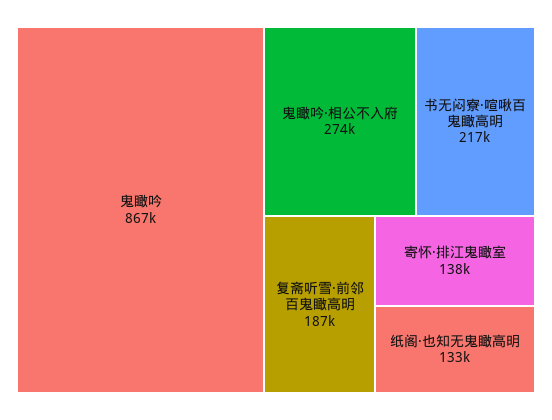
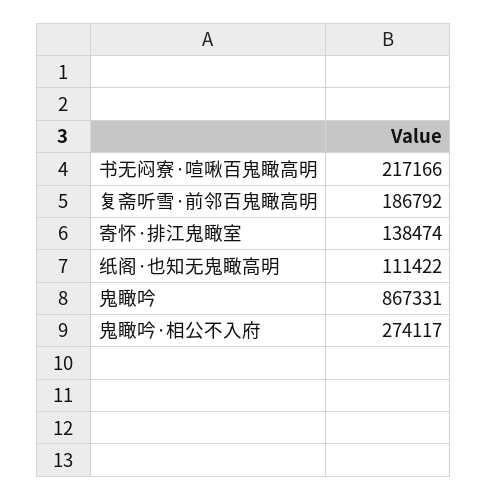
纸阁·也知无鬼瞰高明: 133000 -> 111422

